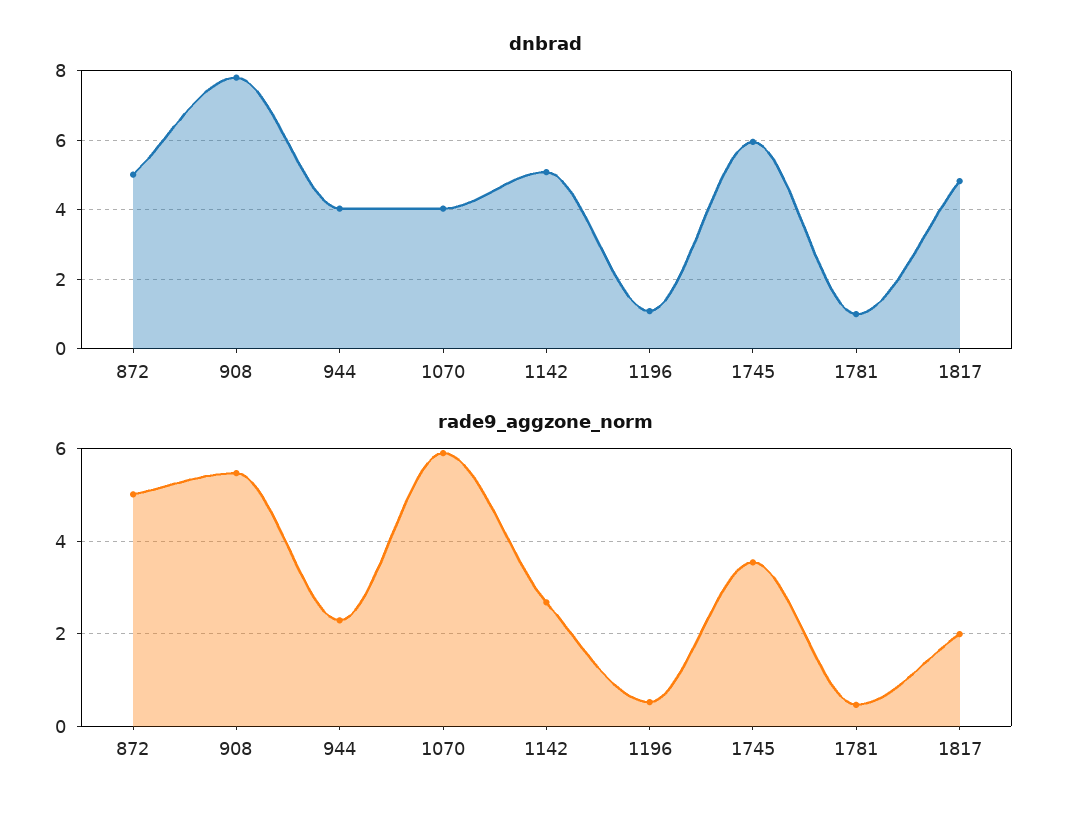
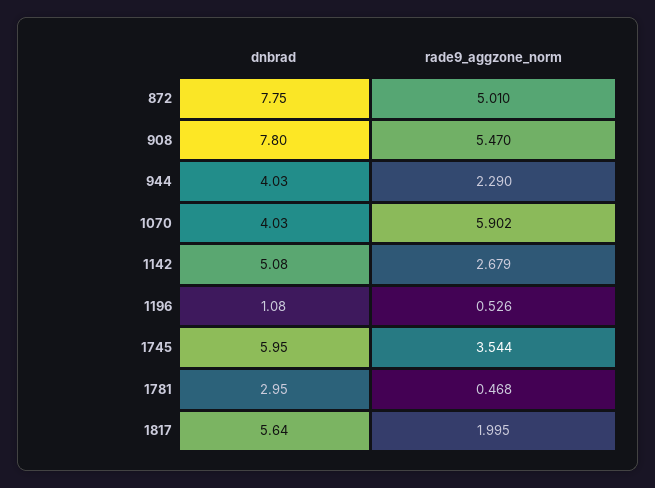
dnbrad, 872: 5 -> 7.75
dnbrad, 1781: 1 -> 2.95
dnbrad, 1817: 4.8 -> 5.64

